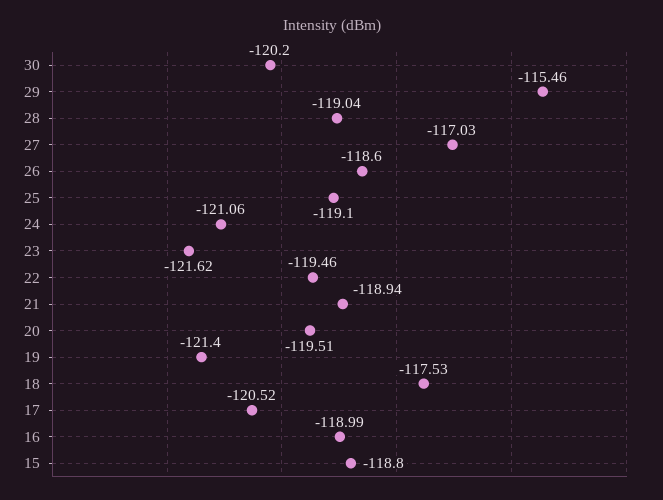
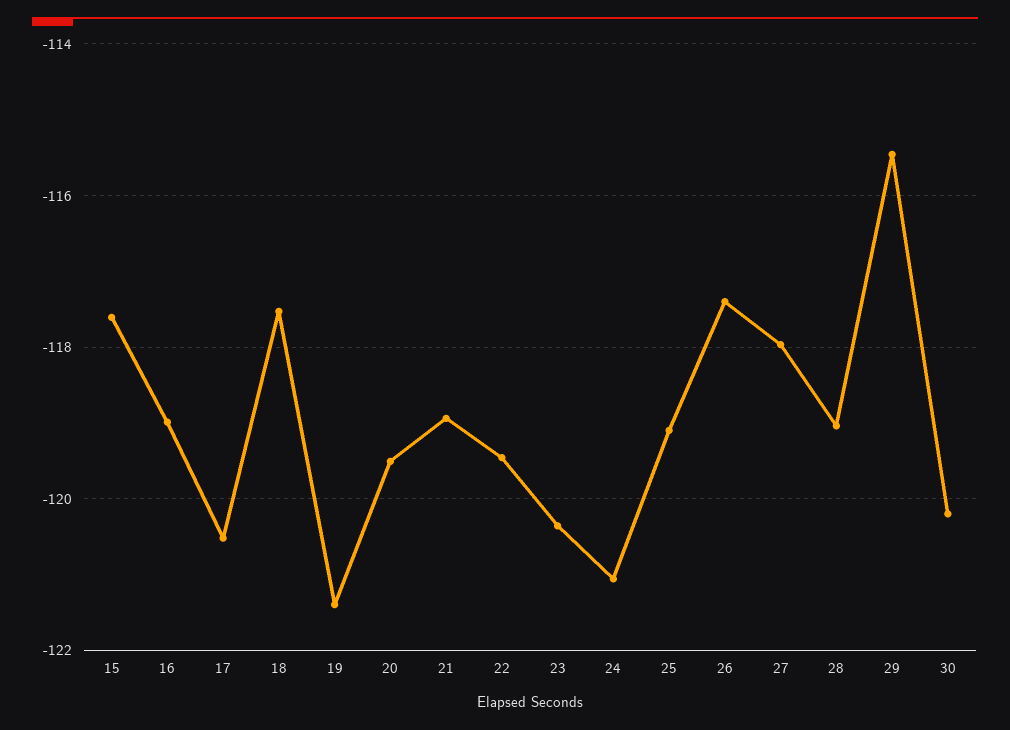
27: -117.03 -> -118
26: -118.6 -> -117.4
23: -121.62 -> -120.4
15: -118.8 -> -117.6

